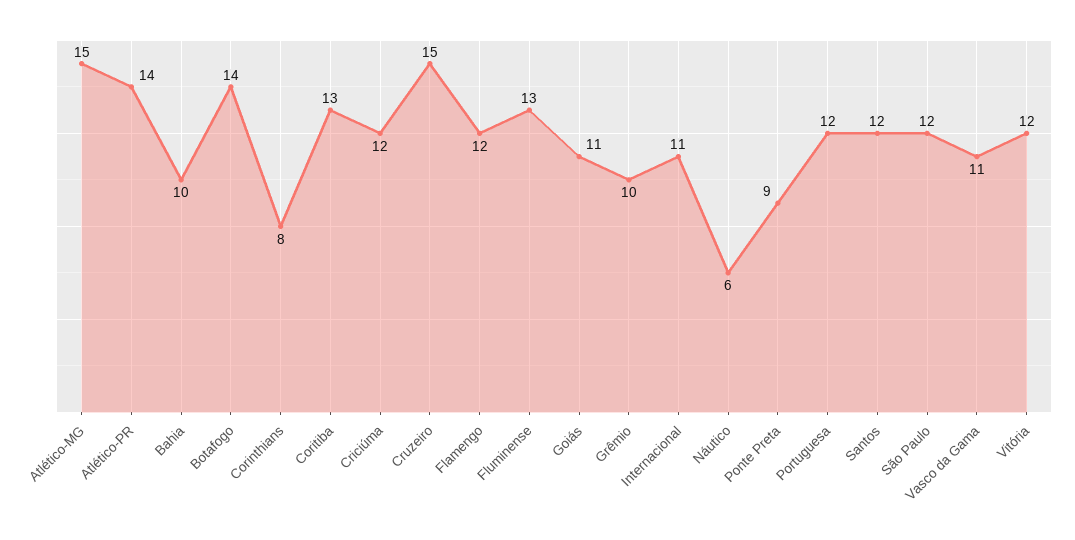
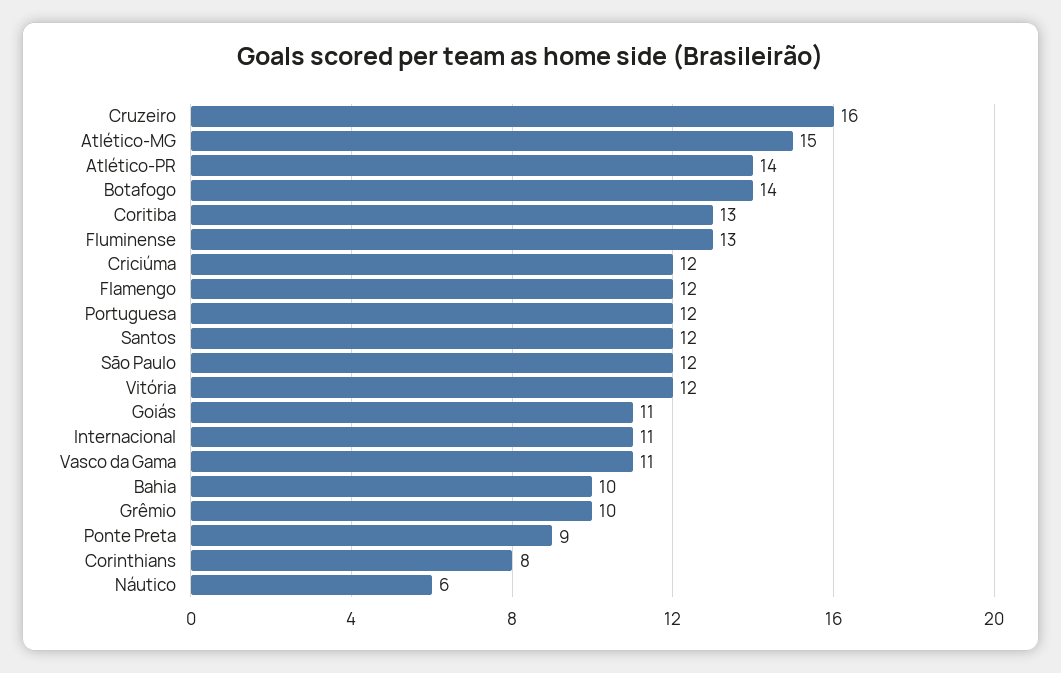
Cruzeiro: 15 -> 16

